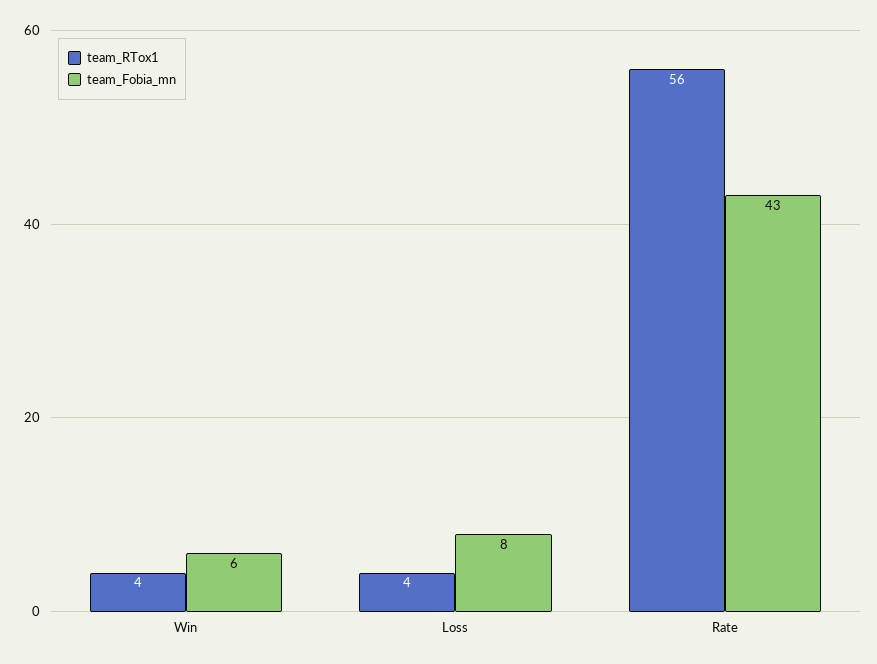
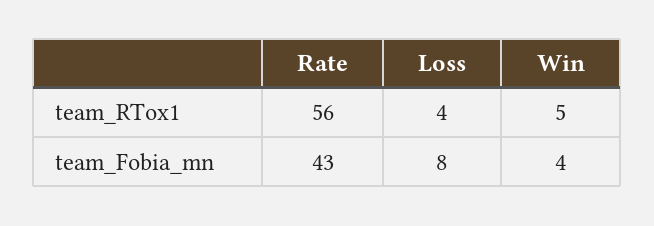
team_RTox1, Win: 4 -> 5
team_Fobia_mn, Win: 6 -> 4

